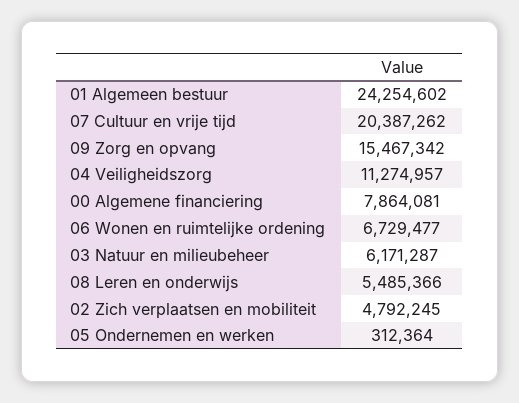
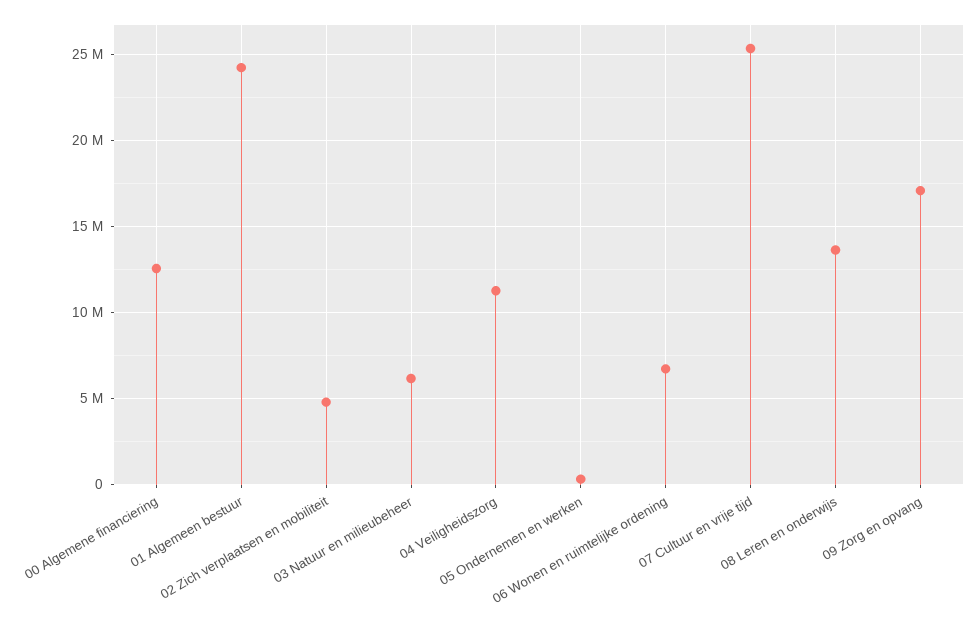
07 Cultuur en vrije tijd: 20387262 -> 25500000
09 Zorg en opvang: 15467342 -> 17000000
00 Algemene financiering: 7864081 -> 12500000
08 Leren en onderwijs: 5485366 -> 13500000

